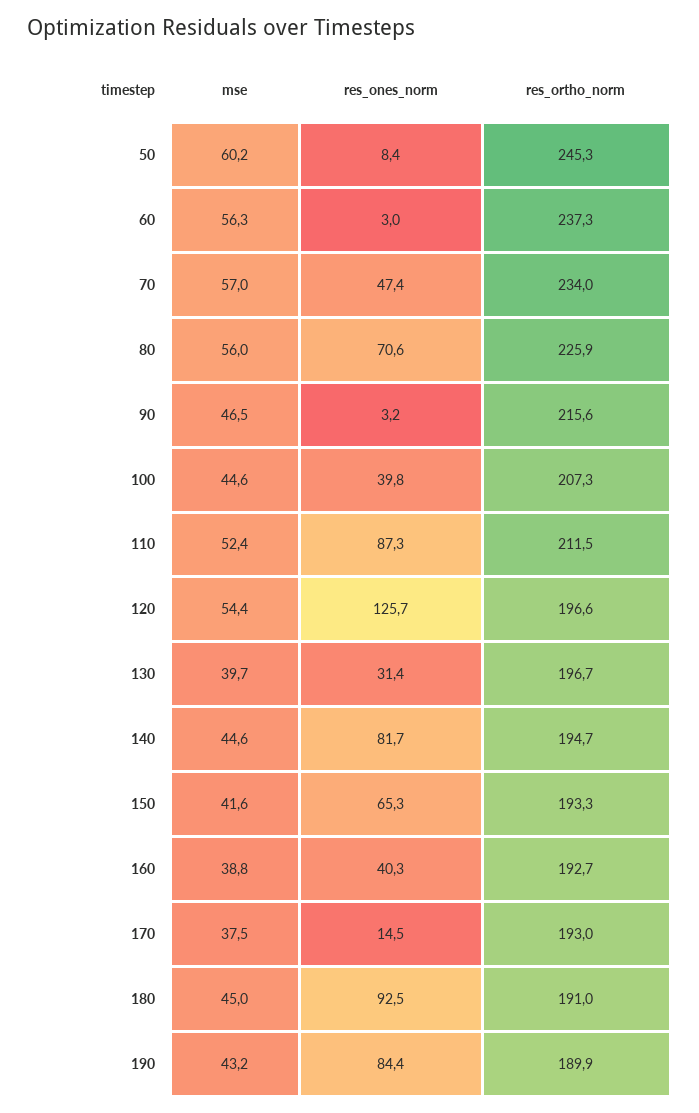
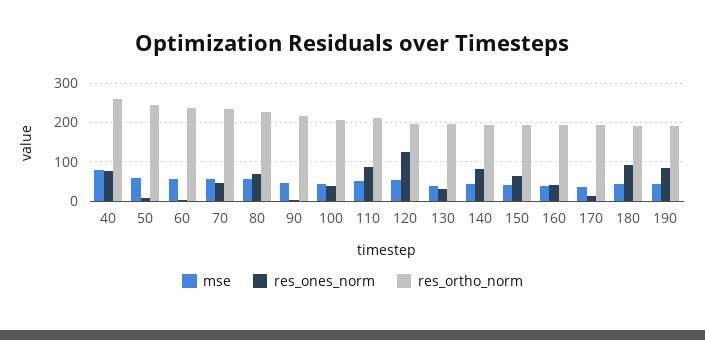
mse, 40: none -> 80
res_ones_norm, 40: none -> 80
res_ortho_norm, 40: none -> 260

